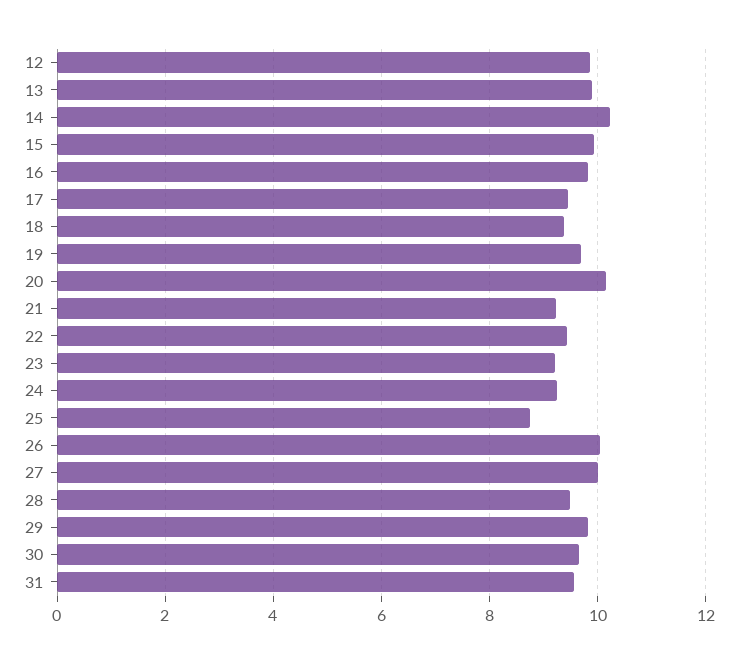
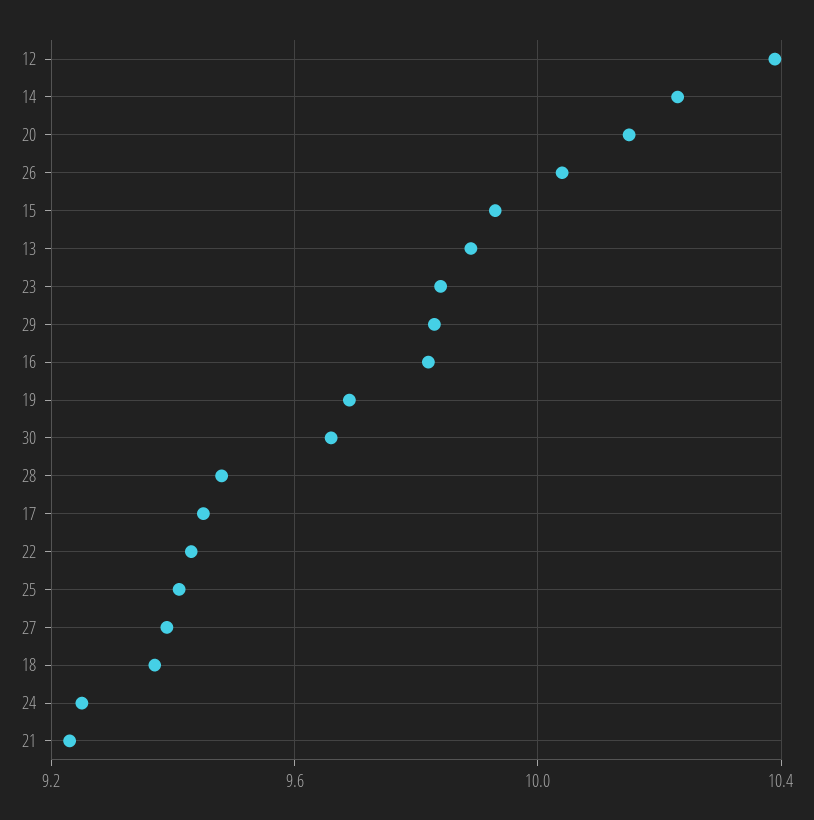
12: 9.8 -> 10.4
23: 9.2 -> 9.85
25: 8.8 -> 9.4
27: 10 -> 9.4
31: 9.6 -> none

